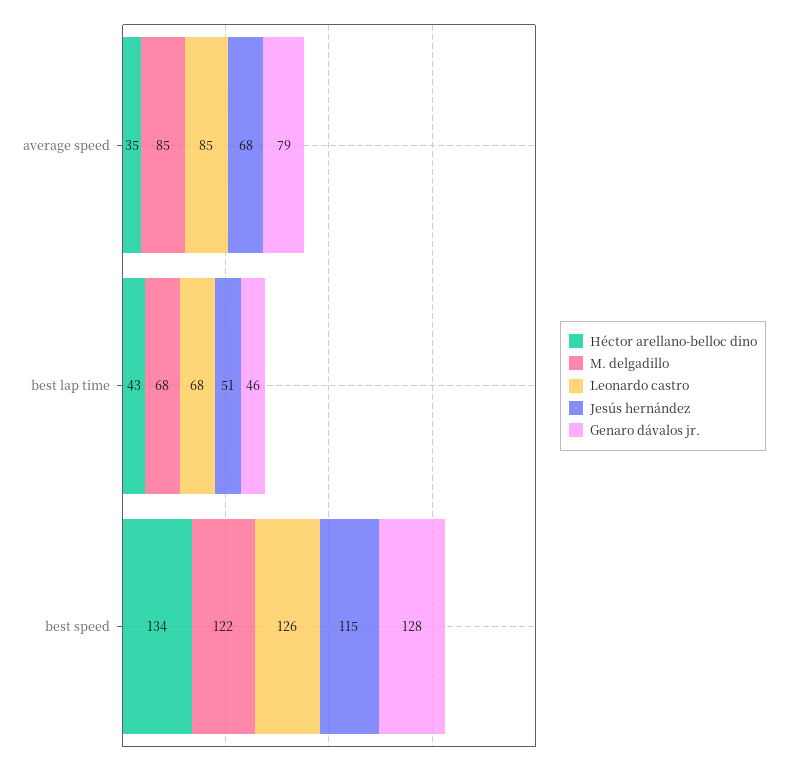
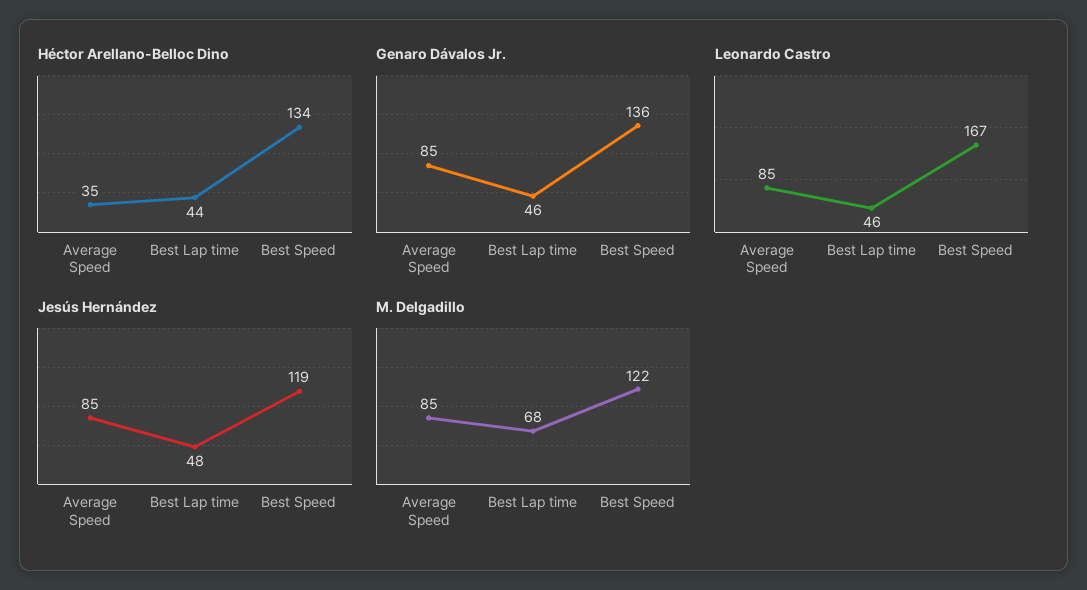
Jesús hernández, average speed: 68 -> 85
Genaro dávalos jr., average speed: 79 -> 85
Héctor arellano-belloc dino, best lap time: 43 -> 44
Leonardo castro, best lap time: 68 -> 46
Jesús hernández, best lap time: 51 -> 48
Leonardo castro, best speed: 126 -> 167
Jesús hernández, best speed: 115 -> 119
Genaro dávalos jr., best speed: 128 -> 136

